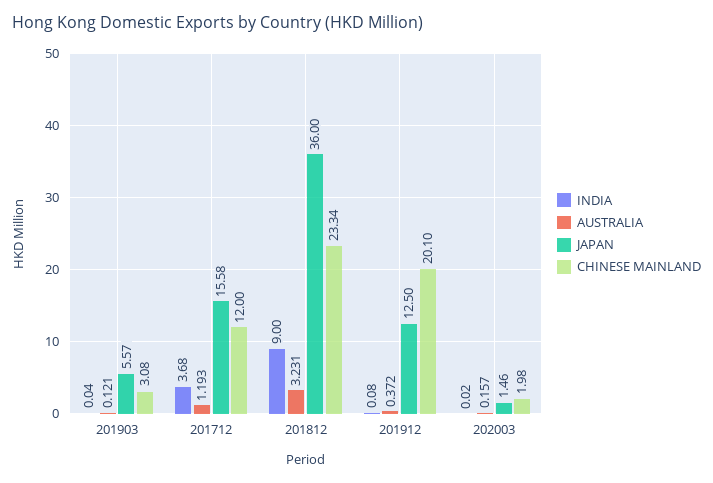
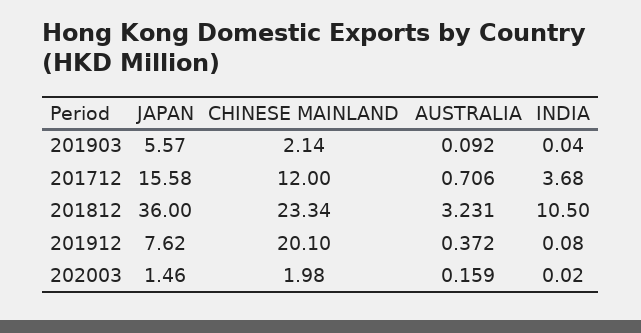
AUSTRALIA, 201903: 0.121 -> 0.092
CHINESE MAINLAND, 201903: 3.08 -> 2.14
AUSTRALIA, 201712: 1.193 -> 0.706
INDIA, 201812: 9 -> 10.5
JAPAN, 201912: 12.5 -> 7.62
AUSTRALIA, 202003: 0.157 -> 0.159

